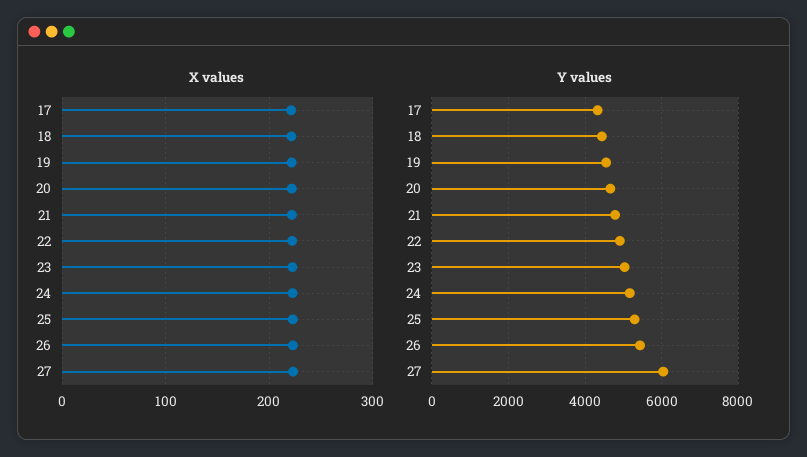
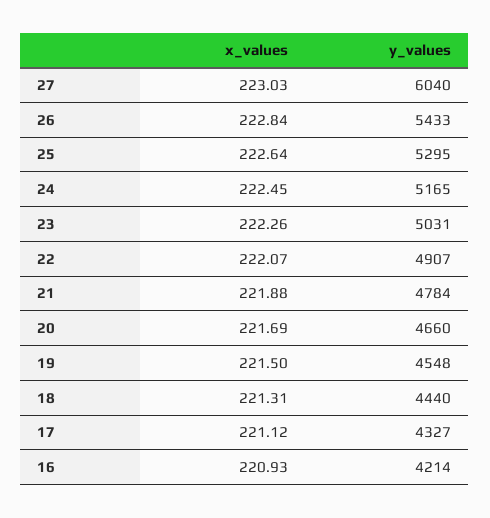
X values, 16: none -> 220.93
Y values, 16: none -> 4214

